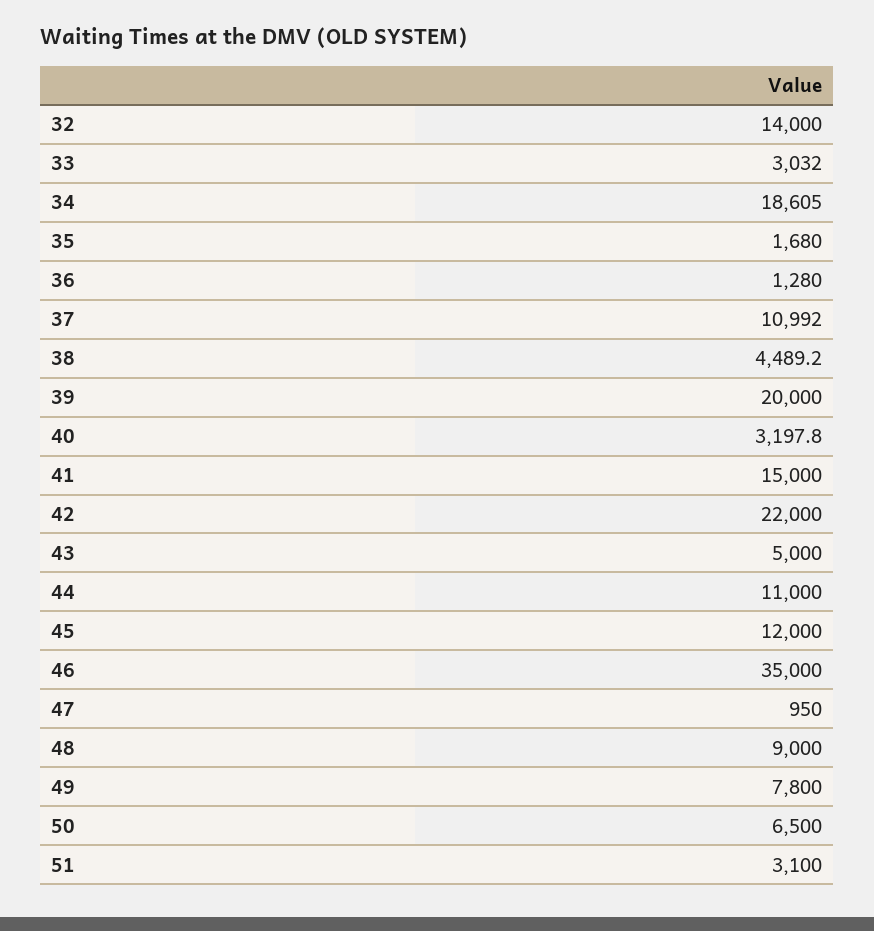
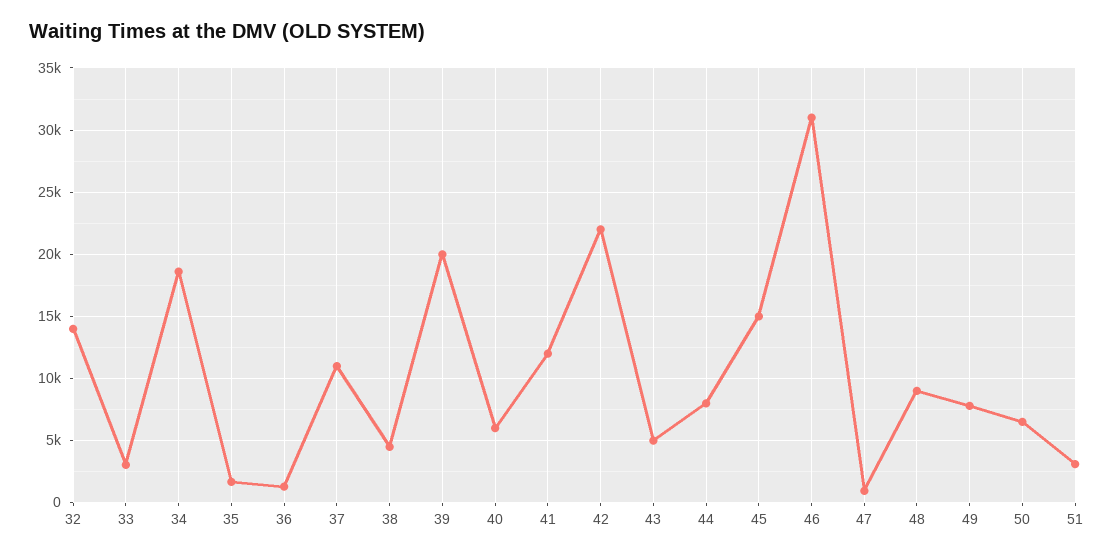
40: 3197.8 -> 6000
41: 15000 -> 12000
44: 11000 -> 8000
45: 12000 -> 15000
46: 35000 -> 31000

